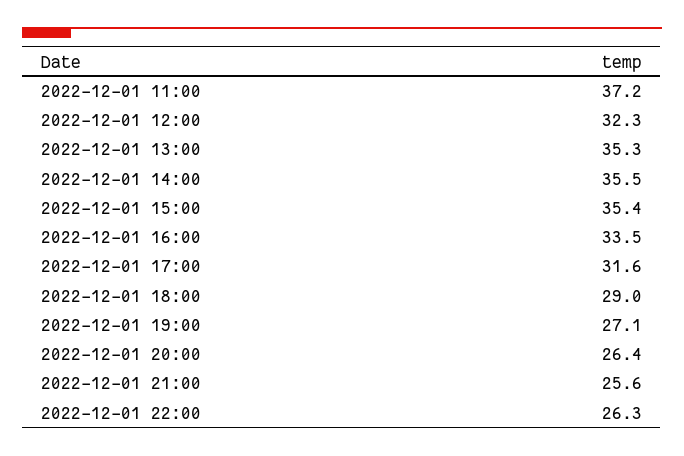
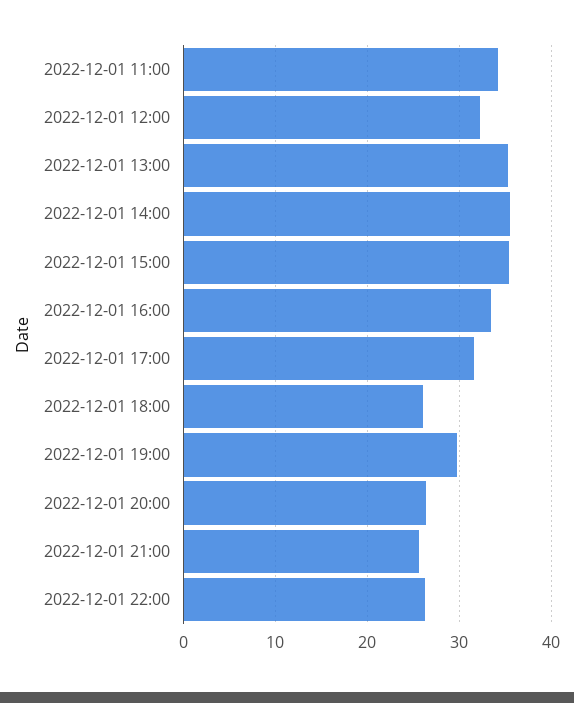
2022-12-01 11:00: 37.2 -> 34
2022-12-01 18:00: 29 -> 26
2022-12-01 19:00: 27.1 -> 30

